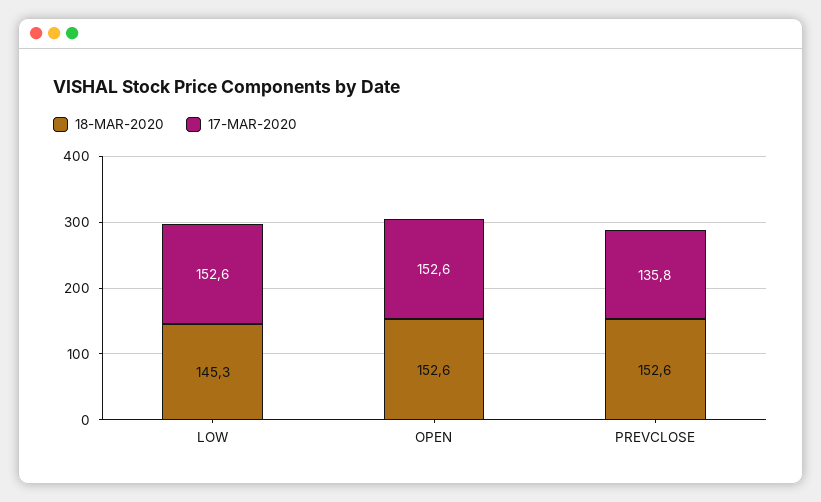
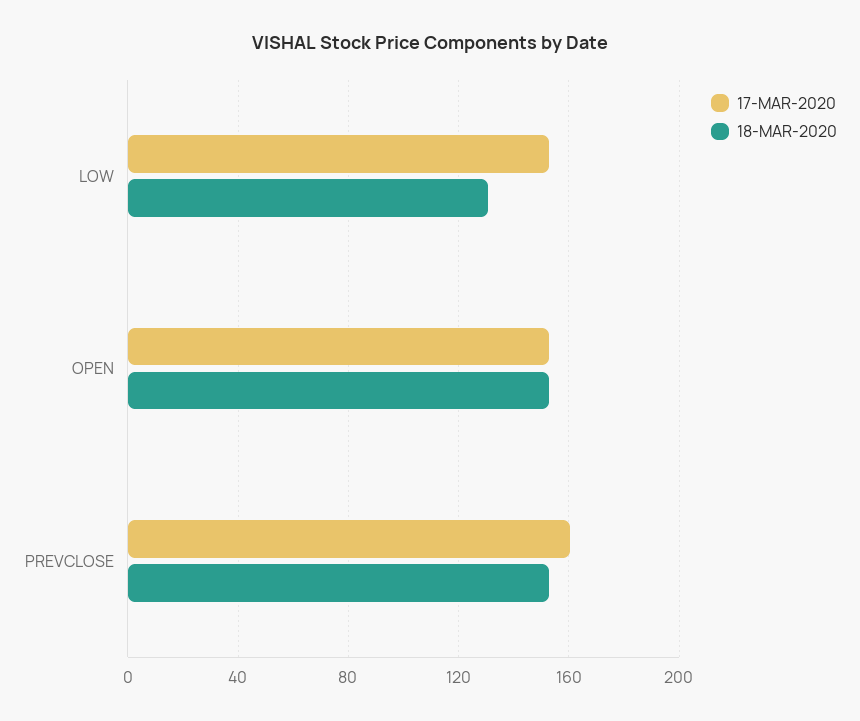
18-MAR-2020, LOW: 145.3 -> 130
17-MAR-2020, PREVCLOSE: 135.8 -> 160

